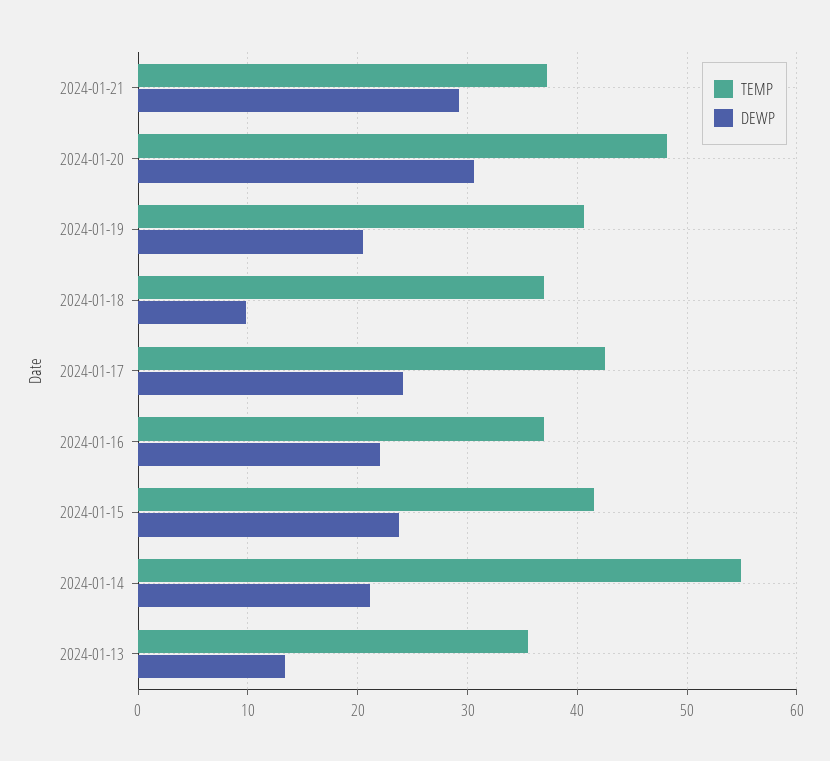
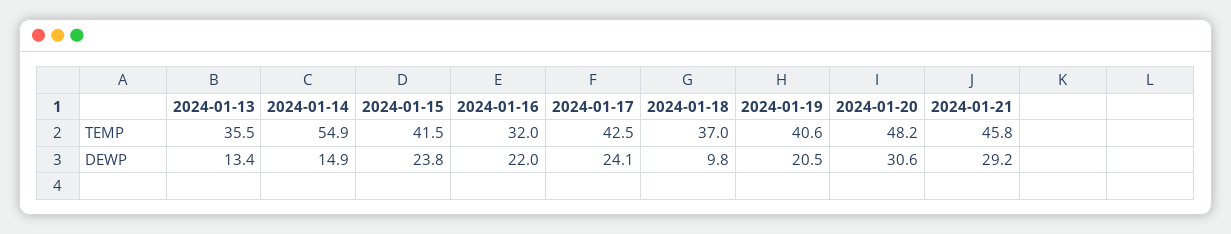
TEMP, 2024-01-21: 37 -> 45.8
TEMP, 2024-01-16: 37 -> 32
DEWP, 2024-01-14: 21 -> 14.9

